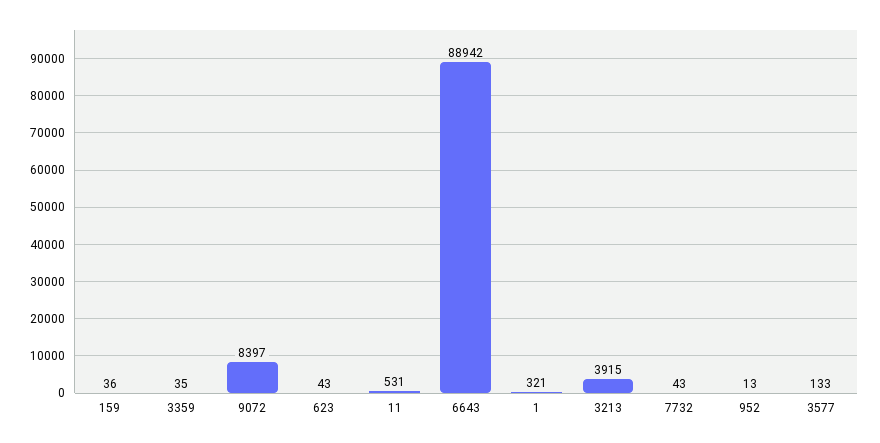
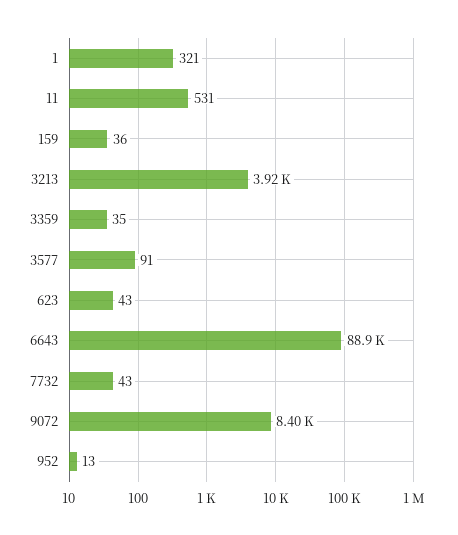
3577: 133 -> 91

